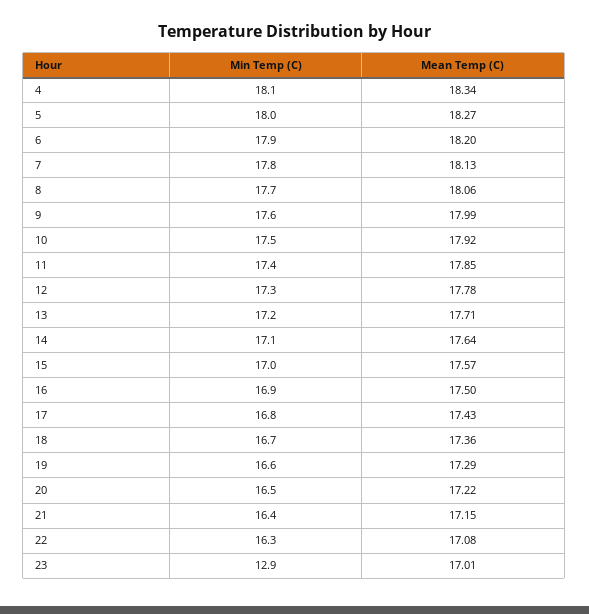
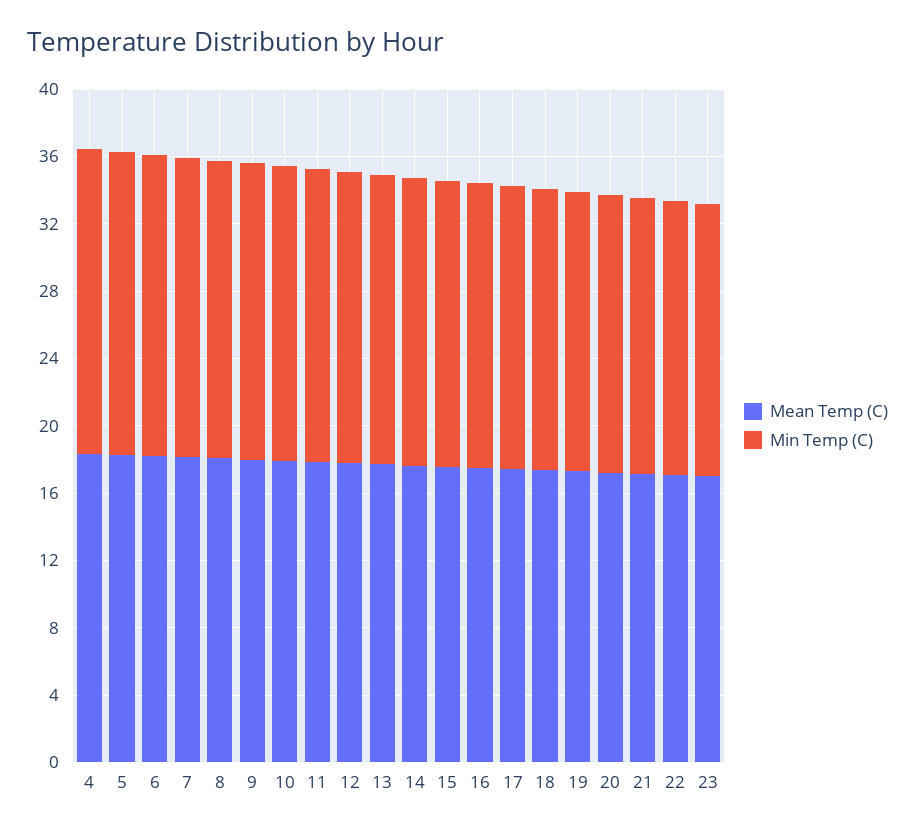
Min Temp (C), 23: 12.9 -> 16

